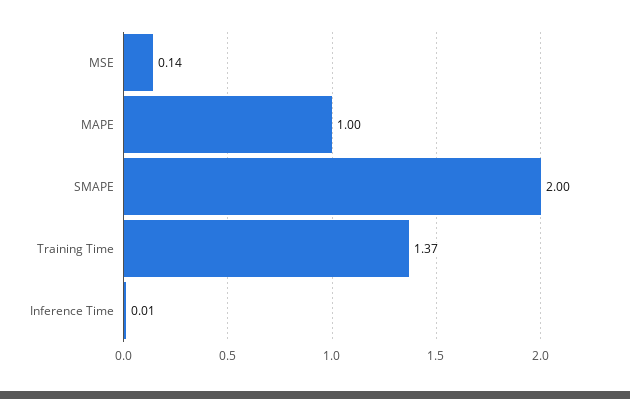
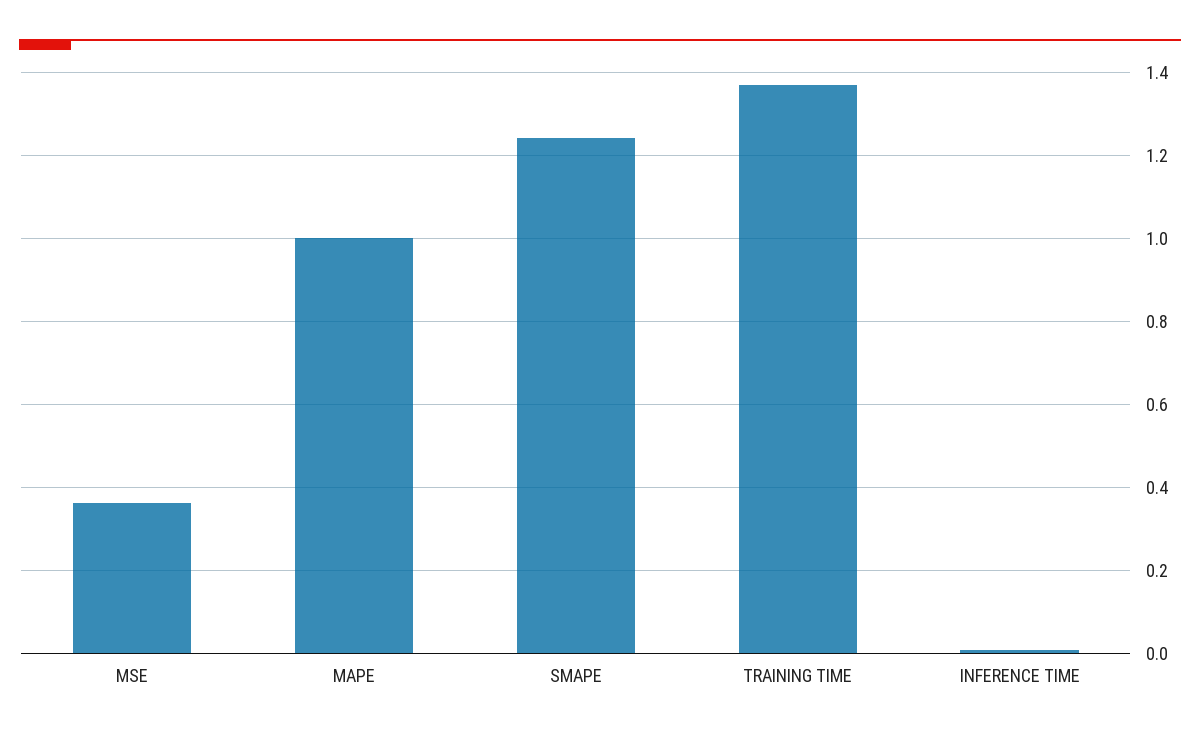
MSE: 0.14 -> 0.36
SMAPE: 2 -> 1.24

